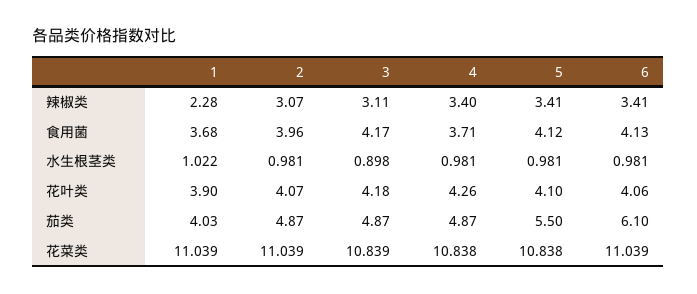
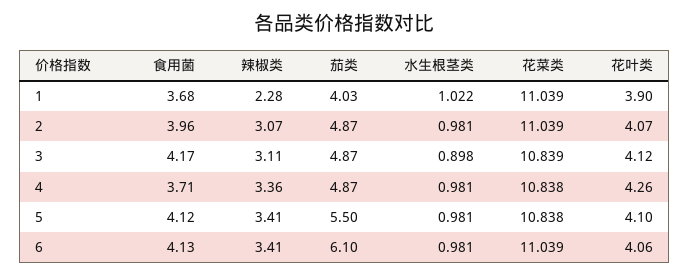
4, 辣椒类: 3.4 -> 3.36
3, 花叶类: 4.18 -> 4.12

